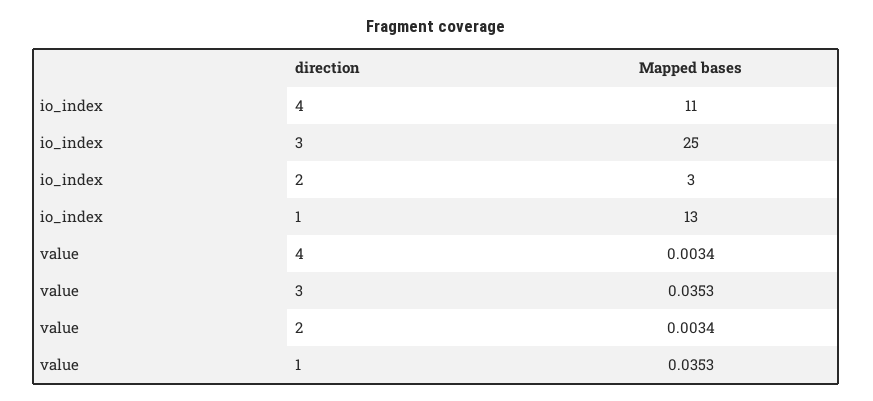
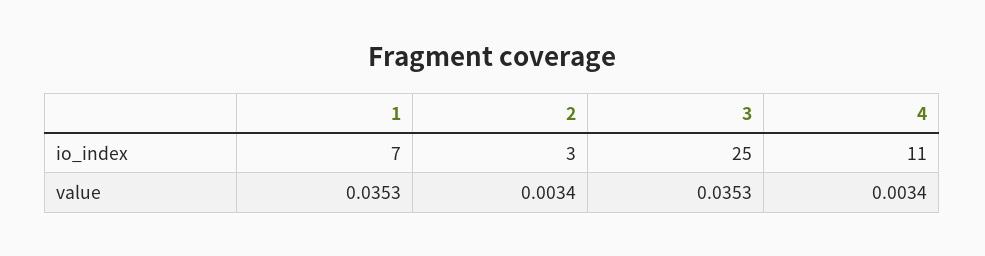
io_index, 1: 13 -> 7

